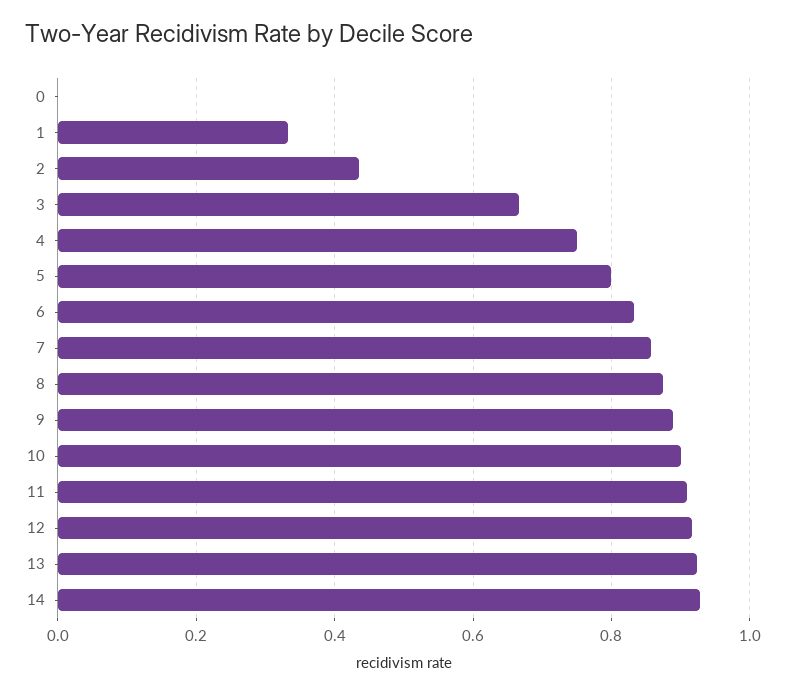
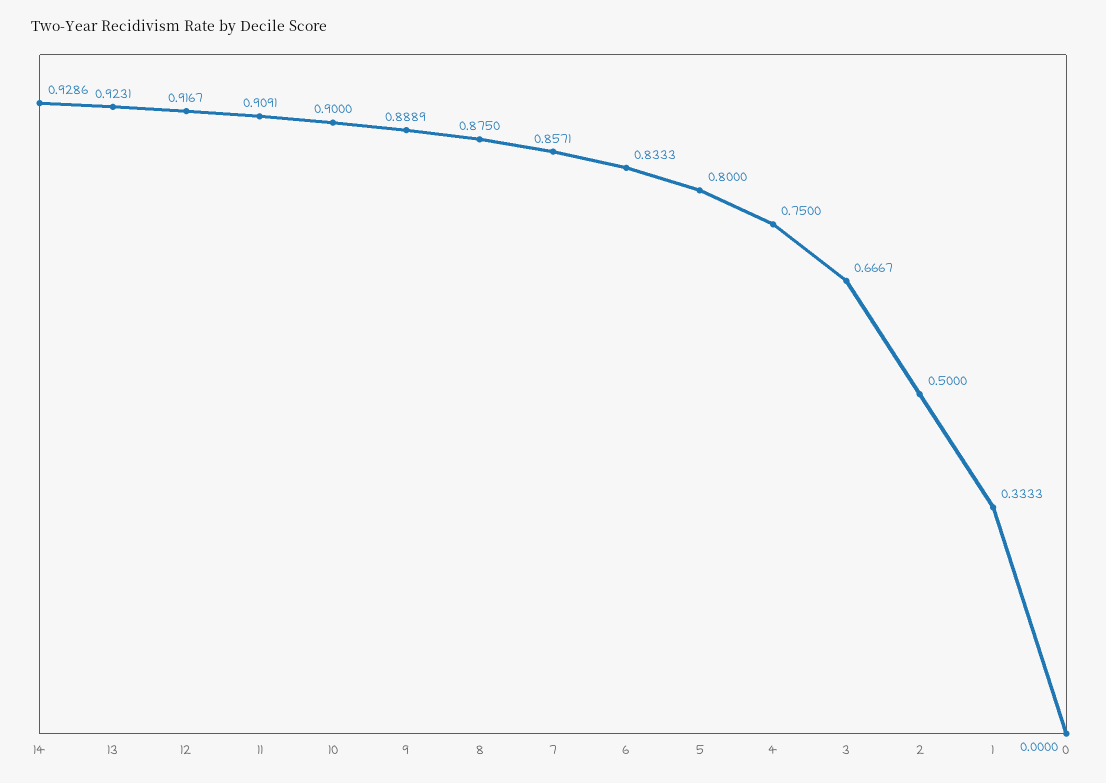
2: 0.44 -> 0.5

